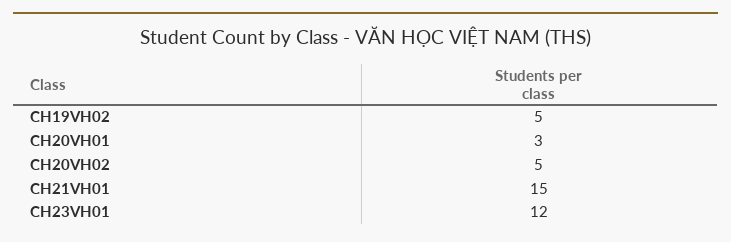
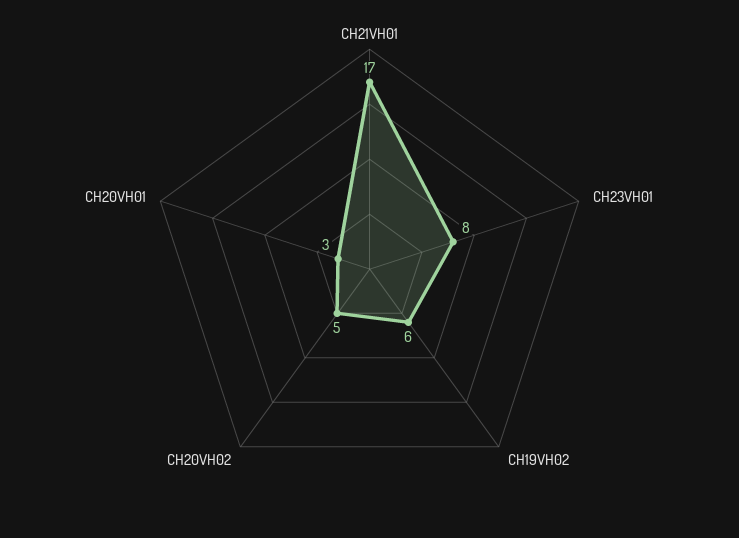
CH19VH02: 5 -> 6
CH21VH01: 15 -> 17
CH23VH01: 12 -> 8

